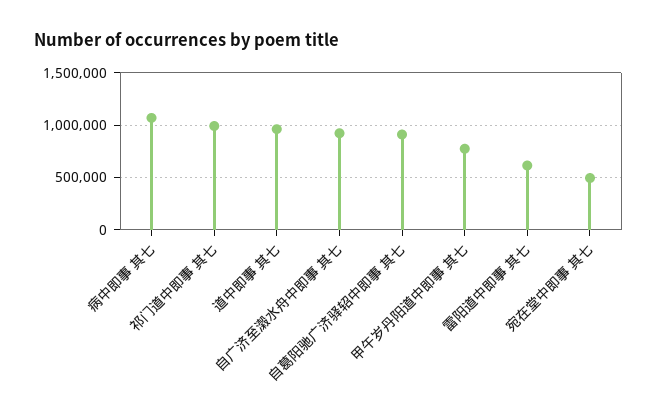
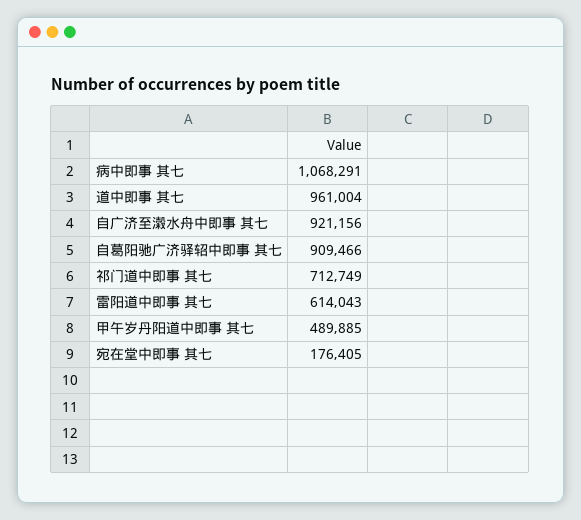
祁门道中即事 其七: 1000000 -> 712749
甲午岁丹阳道中即事 其七: 800000 -> 489885
宛在堂中即事 其七: 500000 -> 176405

